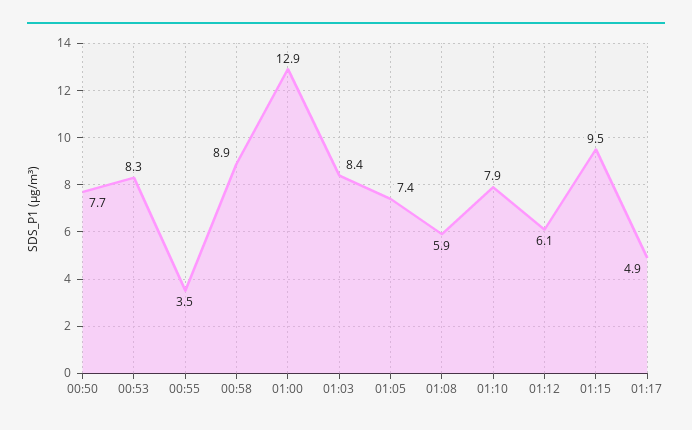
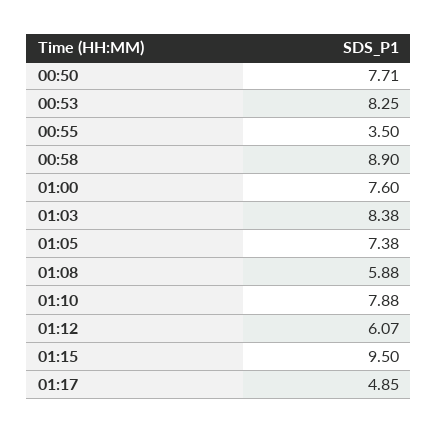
01:00: 12.9 -> 7.6

